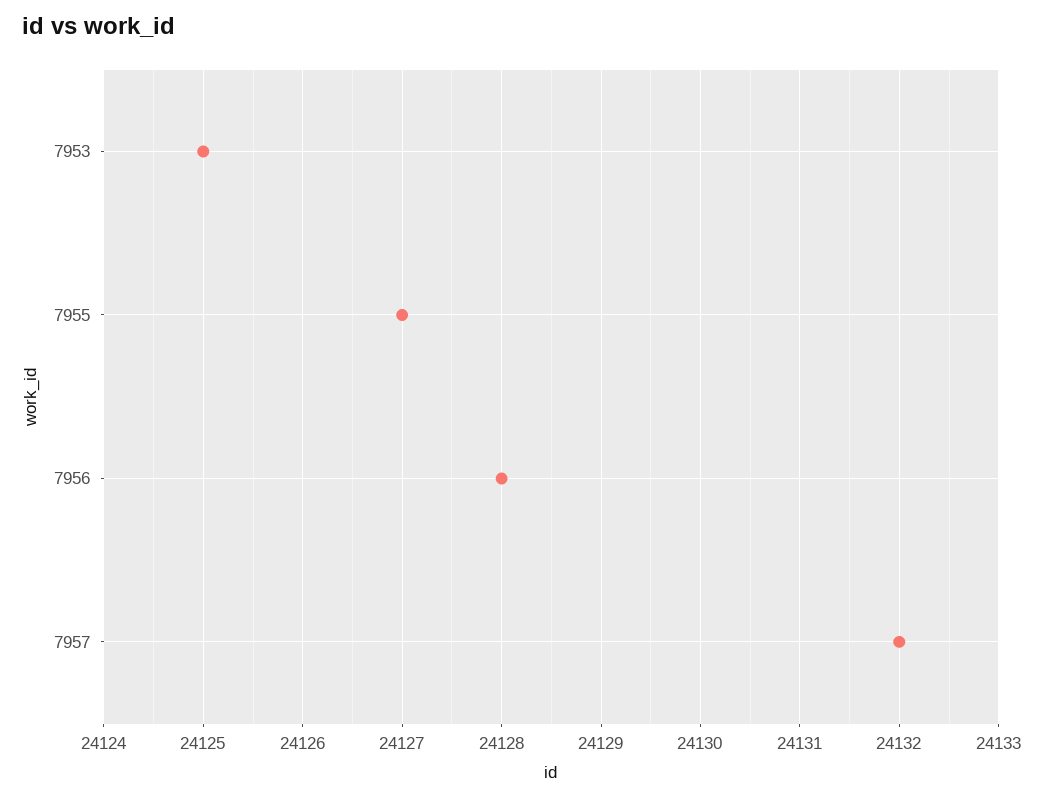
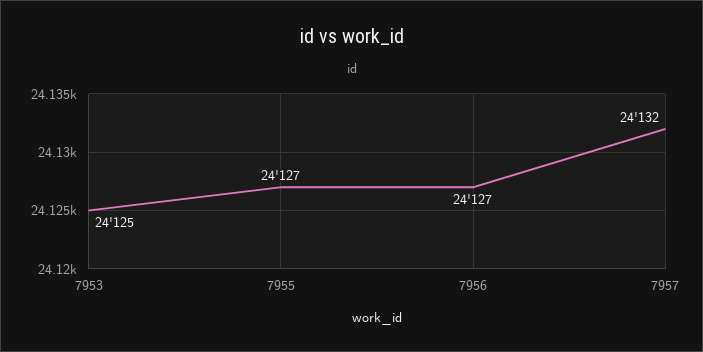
7956: 24128 -> 24127

